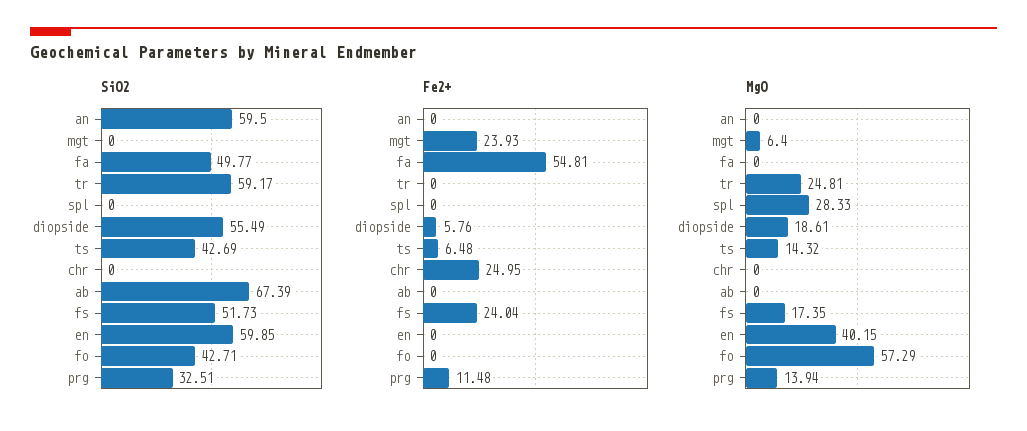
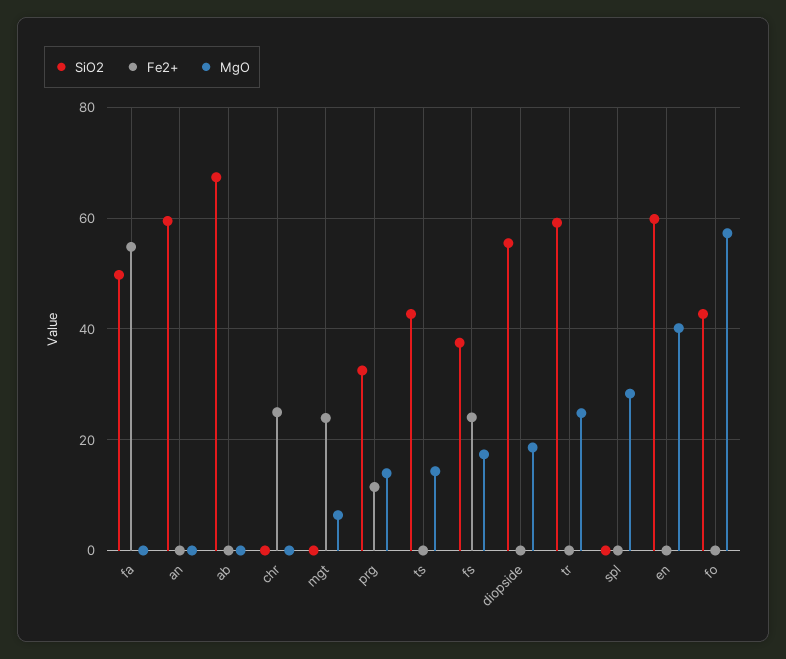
SiO2, fs: 51.73 -> 38
Fe2+, diopside: 5.76 -> 0
Fe2+, ts: 6.48 -> 0

